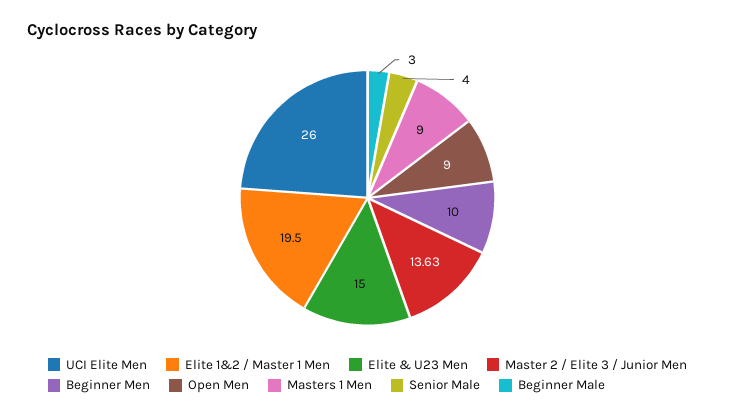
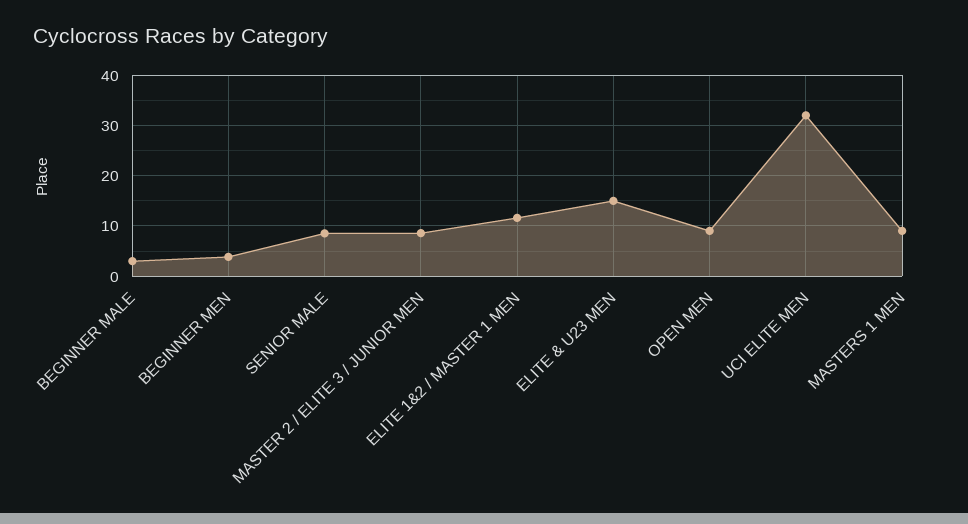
UCI Elite Men: 26 -> 32
Elite 1&2 / Master 1 Men: 19.5 -> 12
Master 2 / Elite 3 / Junior Men: 13.63 -> 8
Beginner Men: 10 -> 4
Senior Male: 4 -> 8

